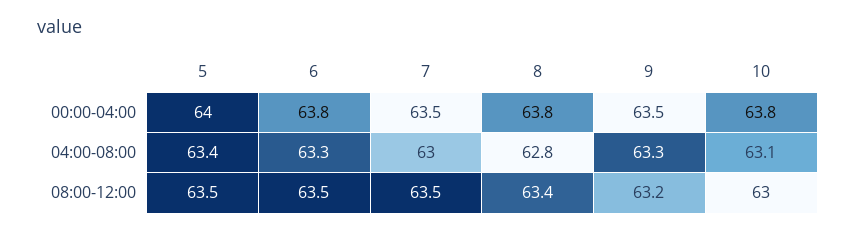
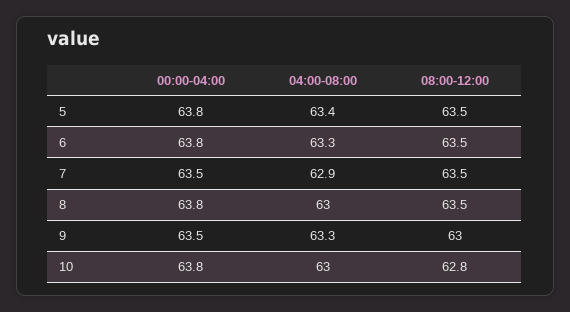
5, 00:00-04:00: 64 -> 63.8
7, 04:00-08:00: 63 -> 62.9
8, 04:00-08:00: 62.8 -> 63
10, 04:00-08:00: 63.1 -> 63
8, 08:00-12:00: 63.4 -> 63.5
9, 08:00-12:00: 63.2 -> 63
10, 08:00-12:00: 63 -> 62.8

